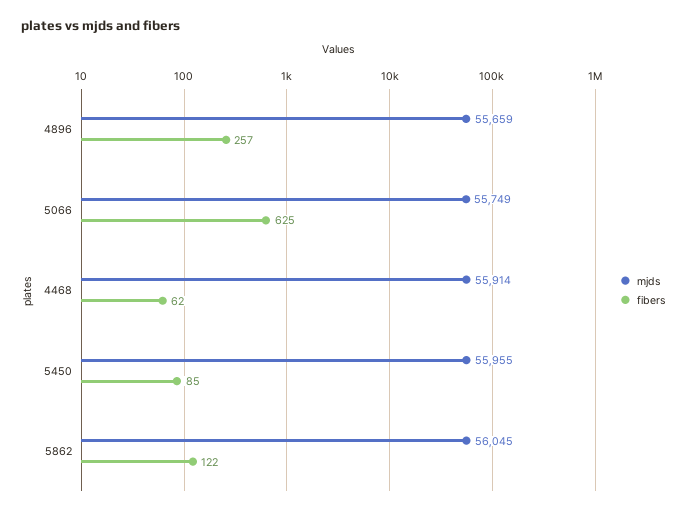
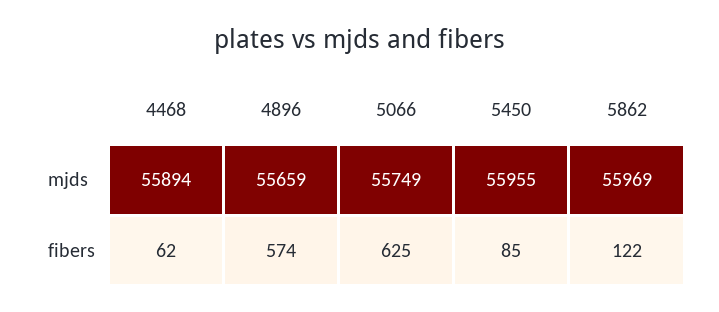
fibers, 4896: 257 -> 574
mjds, 4468: 55914 -> 55894
mjds, 5862: 56045 -> 55969

